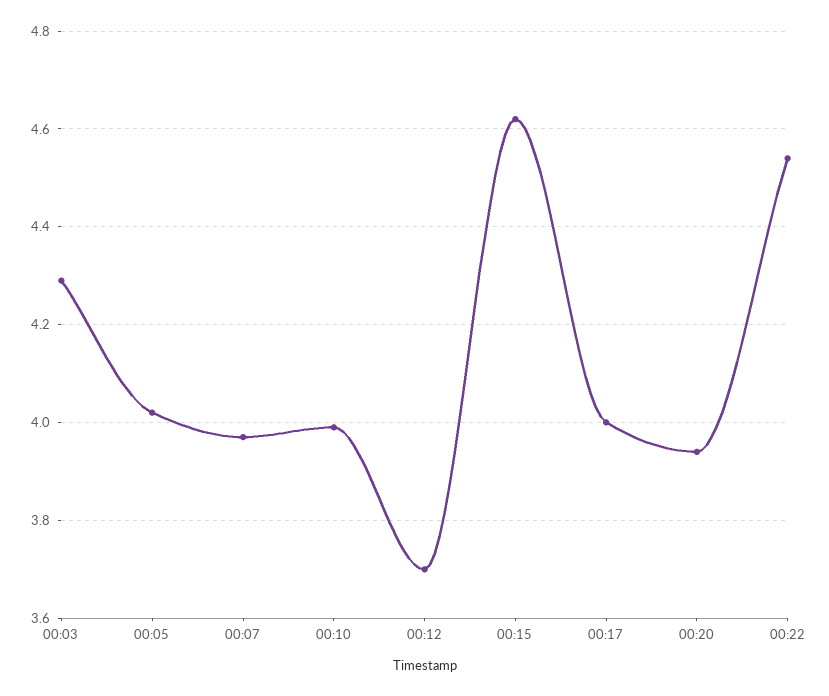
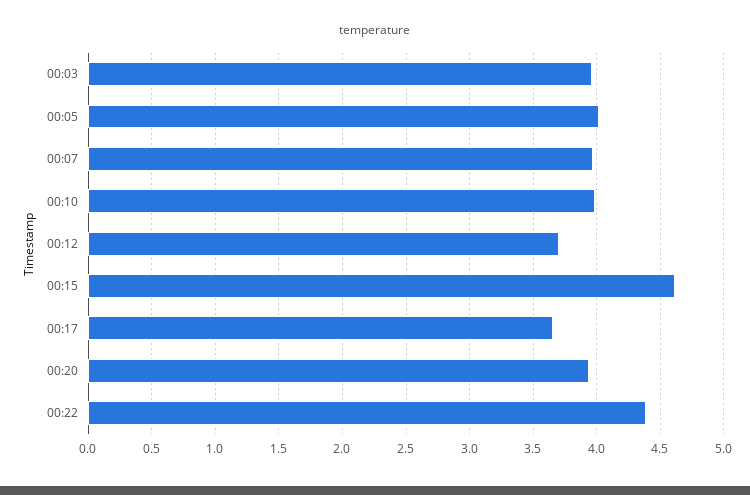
00:03: 4.3 -> 3.95
00:17: 4 -> 3.65
00:22: 4.55 -> 4.4

